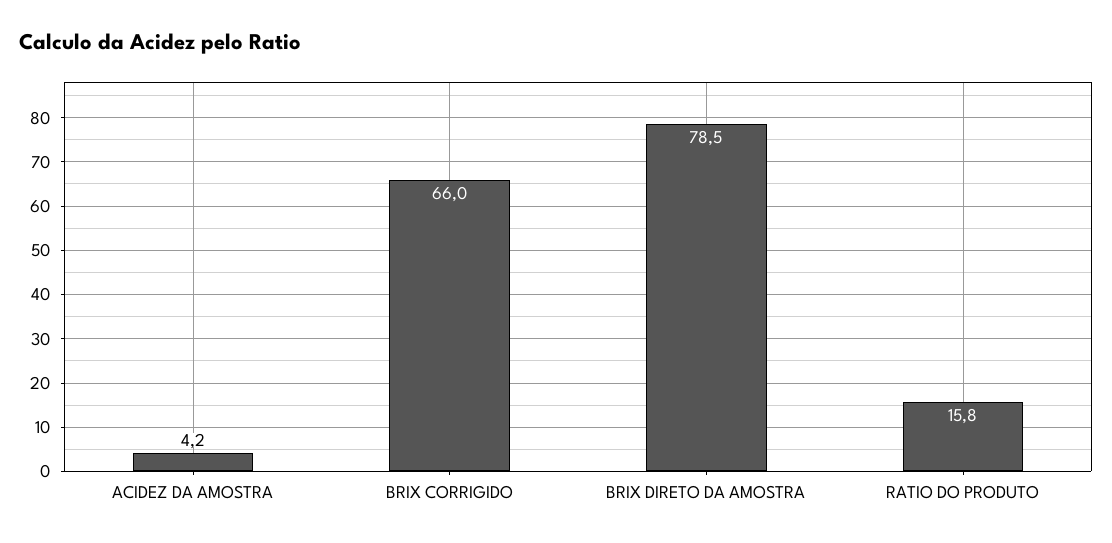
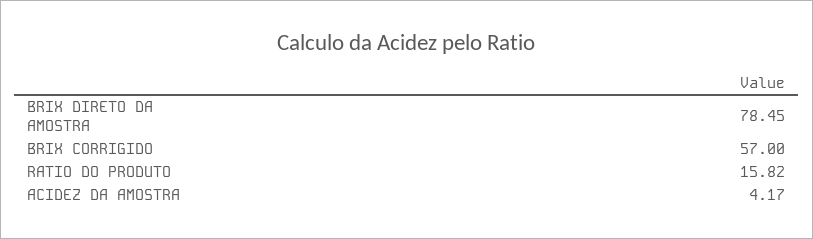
BRIX CORRIGIDO: 66 -> 57

